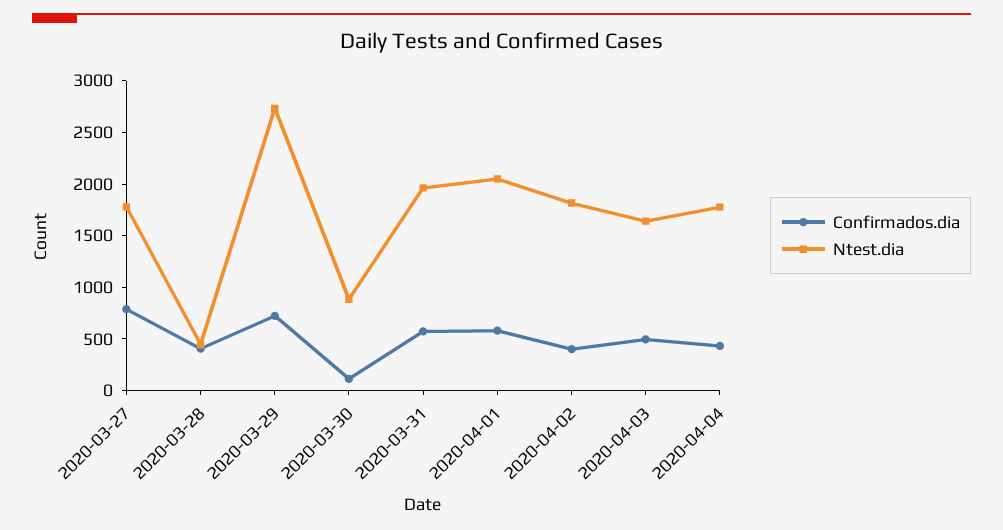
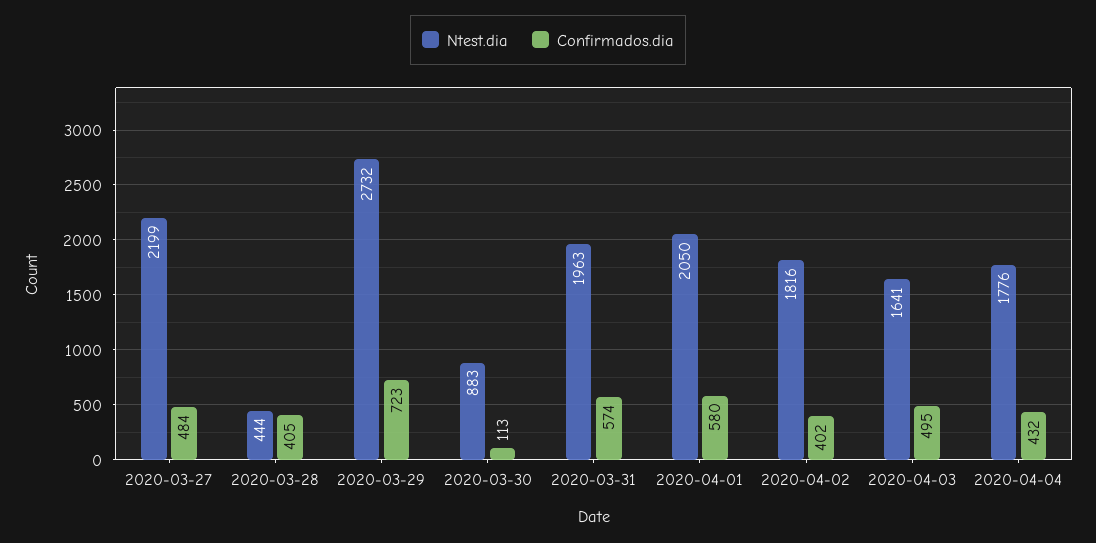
Confirmados.dia, 2020-03-27: 800 -> 484
Ntest.dia, 2020-03-27: 1800 -> 2199

